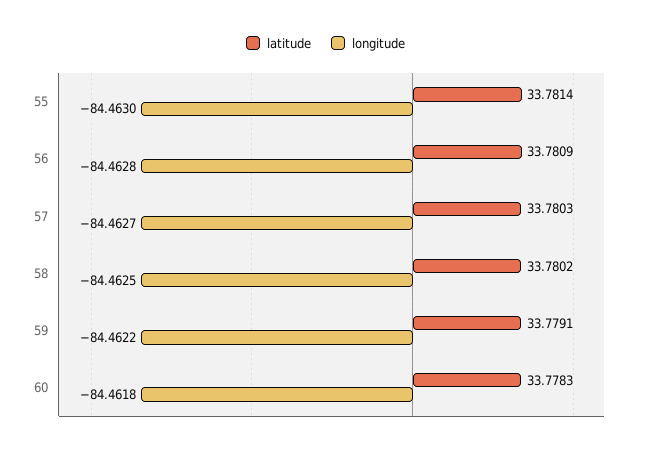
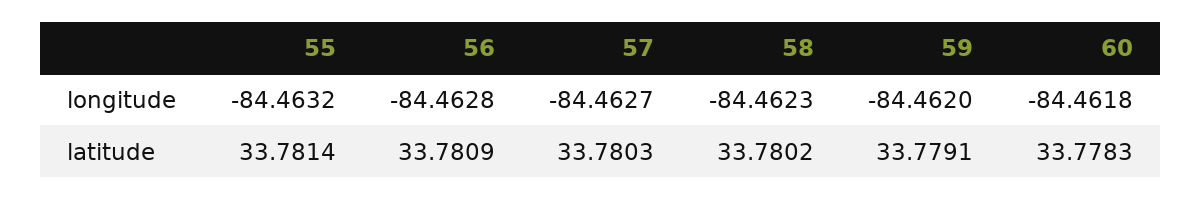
longitude, 55: -84.463 -> -84.4632
longitude, 58: -84.4625 -> -84.4623
longitude, 59: -84.4622 -> -84.462

